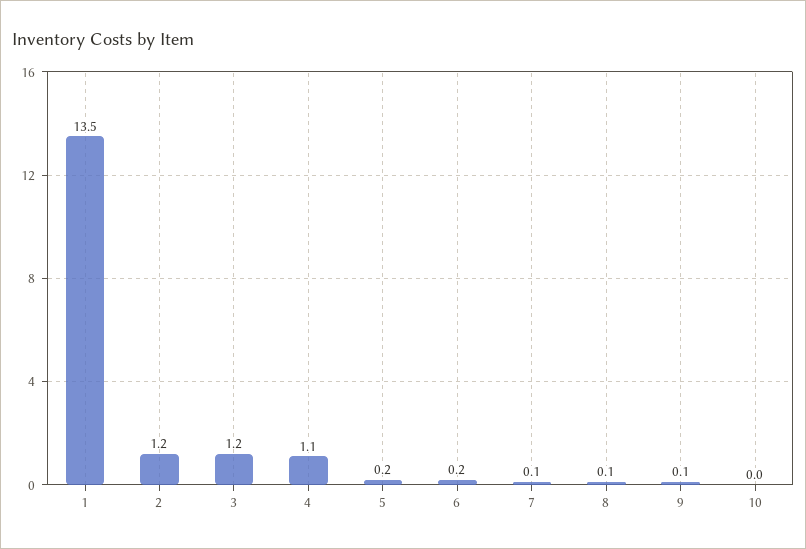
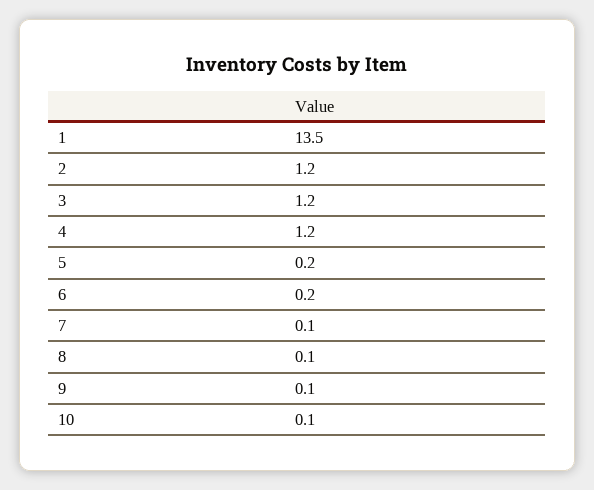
4: 1.1 -> 1.2
10: 0 -> 0.1

